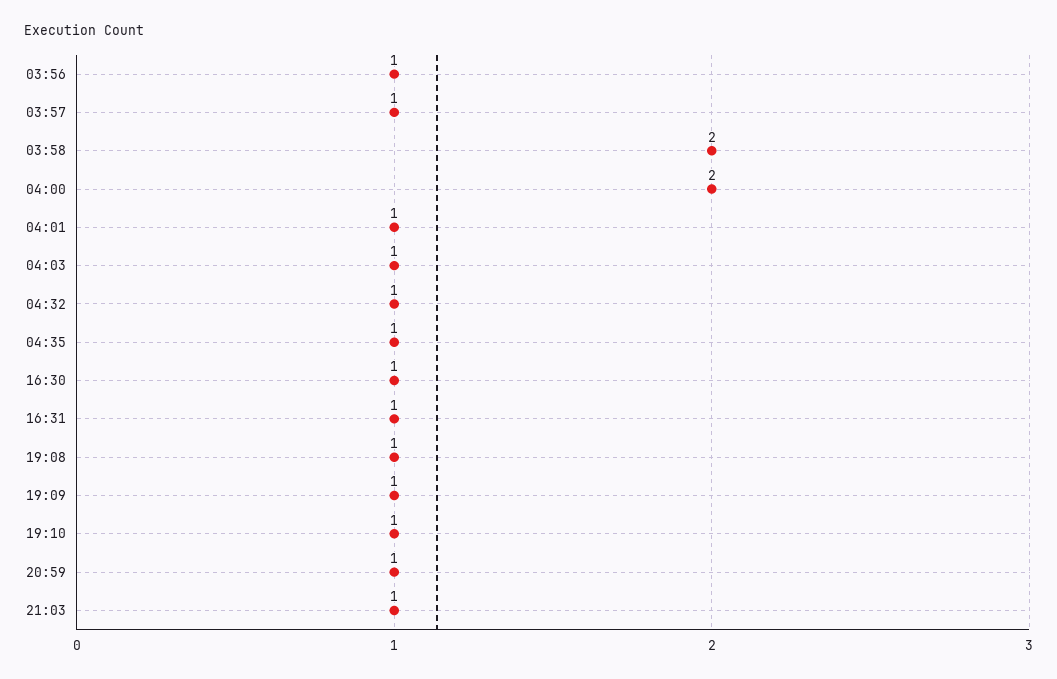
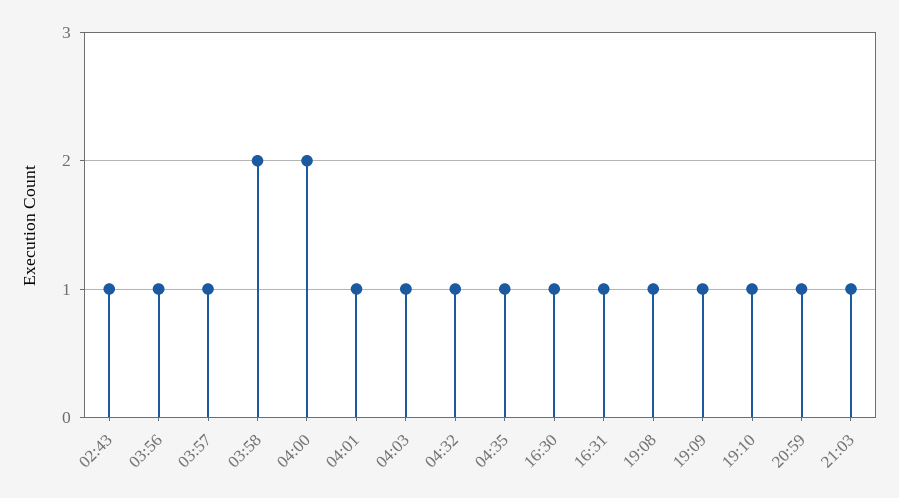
02:43: none -> 1

